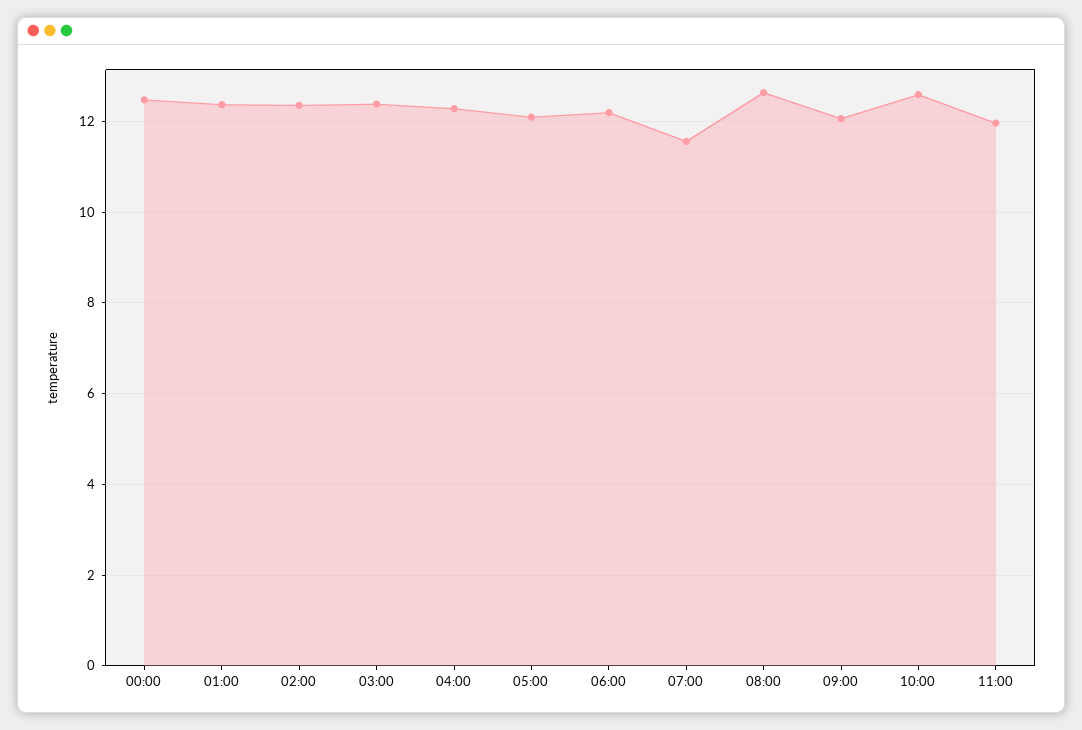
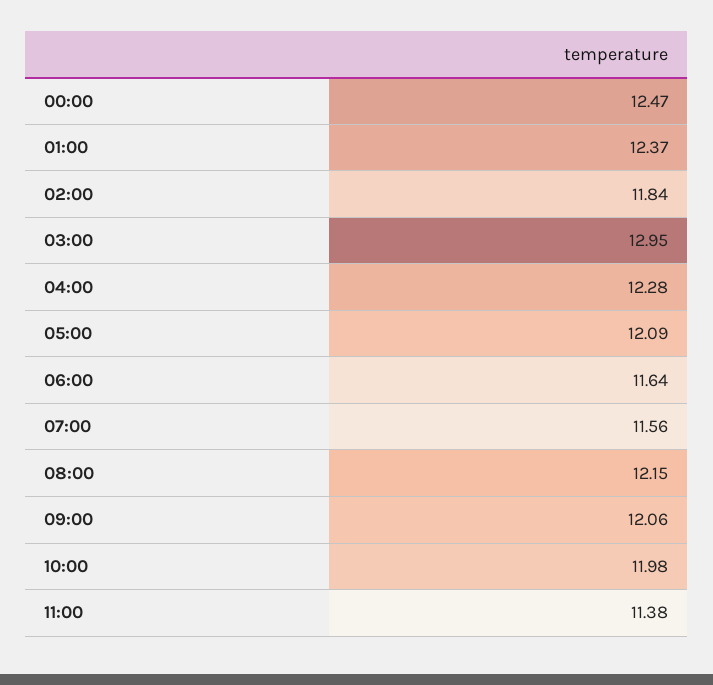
02:00: 12.4 -> 11.84
03:00: 12.4 -> 12.95
06:00: 12.2 -> 11.64
08:00: 12.6 -> 12.15
10:00: 12.6 -> 11.98
11:00: 12 -> 11.38

